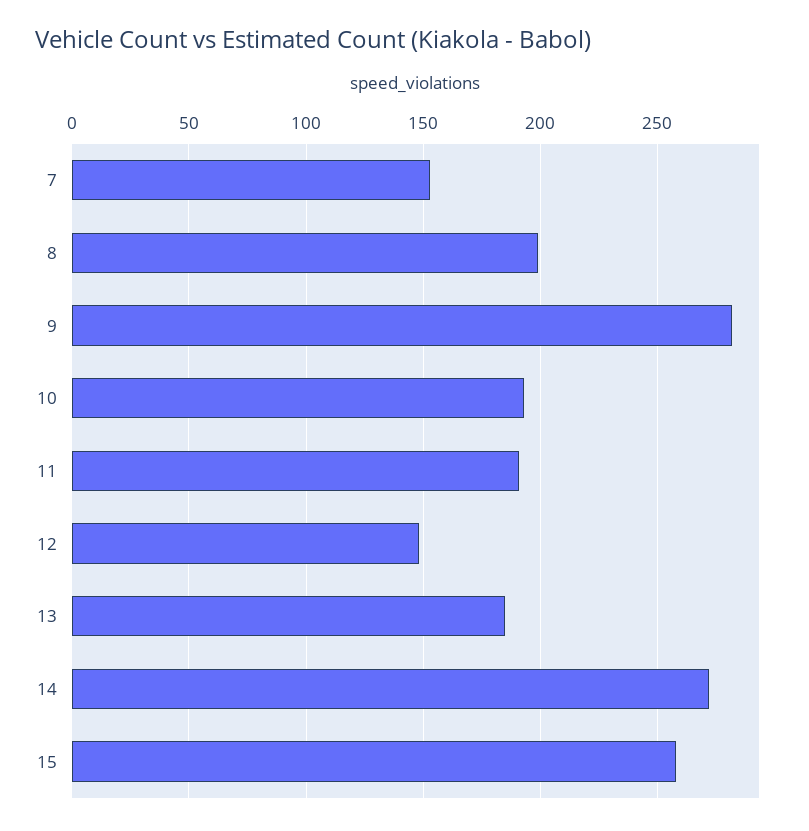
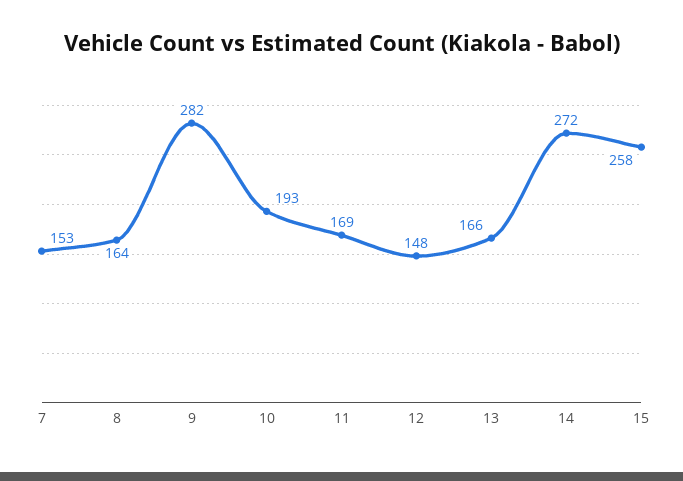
8: 200 -> 164
11: 190 -> 169
13: 185 -> 166

